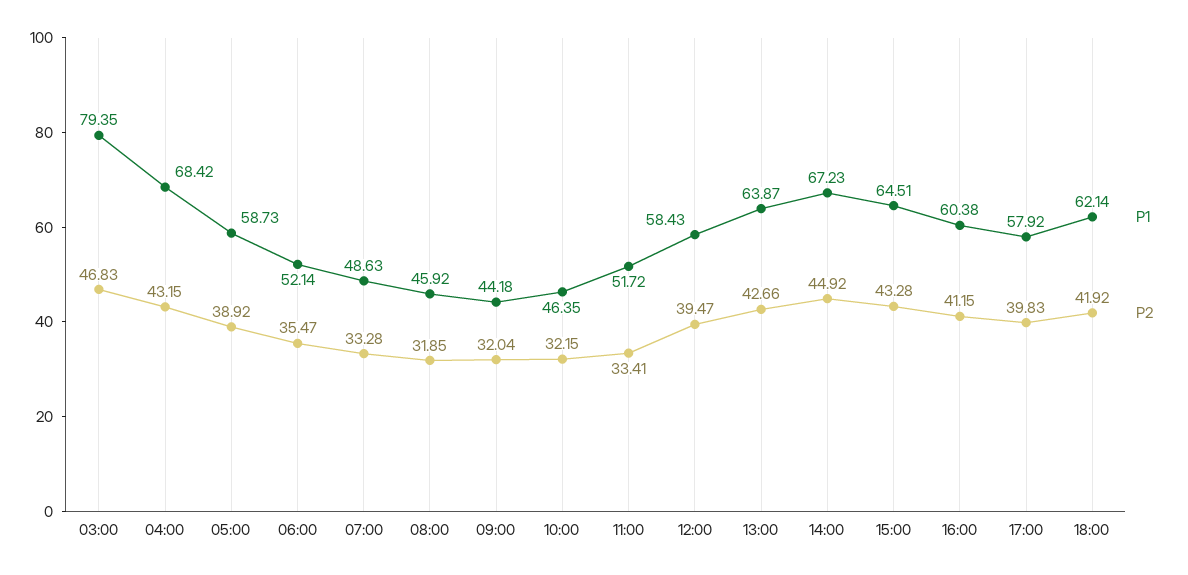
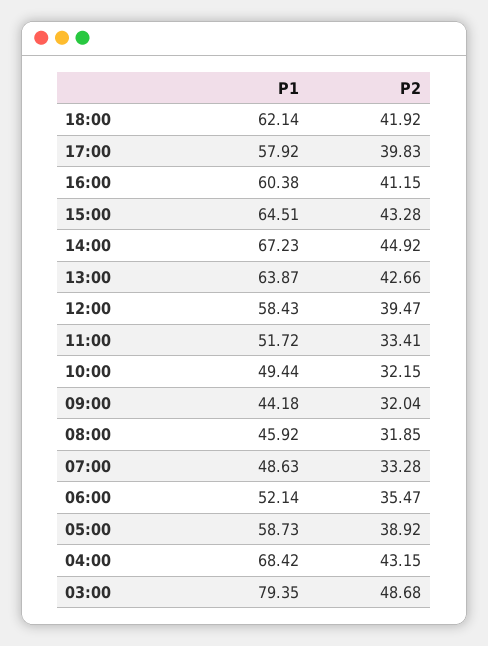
P2, 03:00: 46.83 -> 48.68
P1, 10:00: 46.35 -> 49.44

